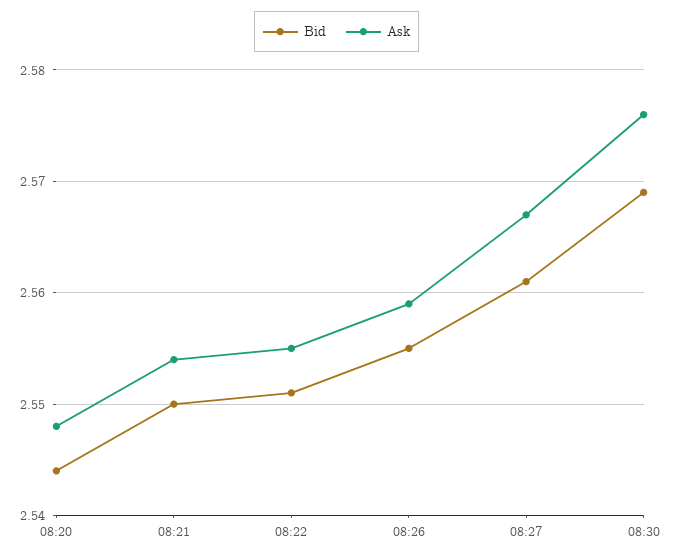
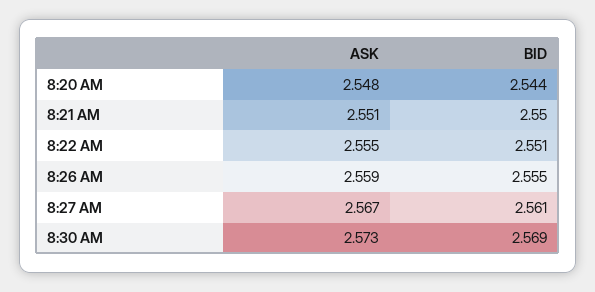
Ask, 08:21: 2.554 -> 2.551
Ask, 08:30: 2.576 -> 2.573

